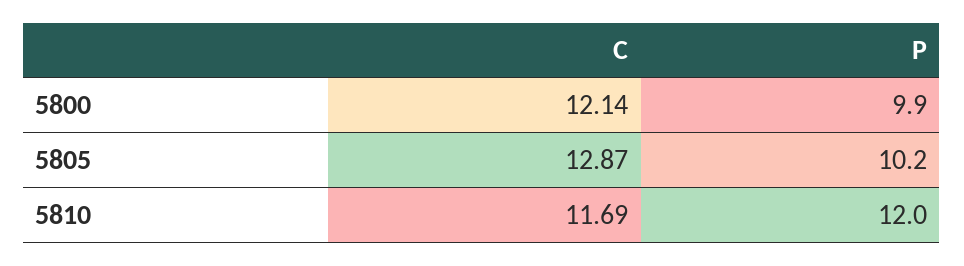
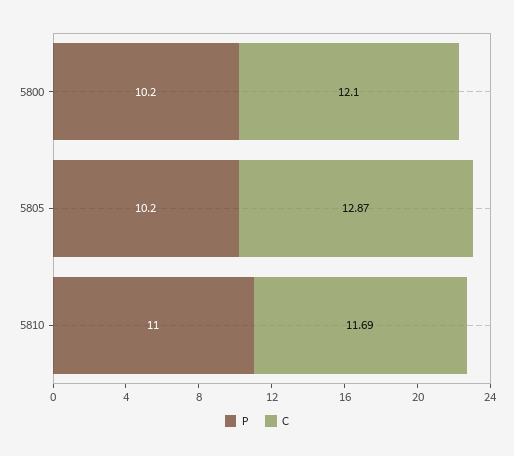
C, 5800: 12.14 -> 12.1
P, 5800: 9.9 -> 10.2
P, 5810: 12 -> 11

